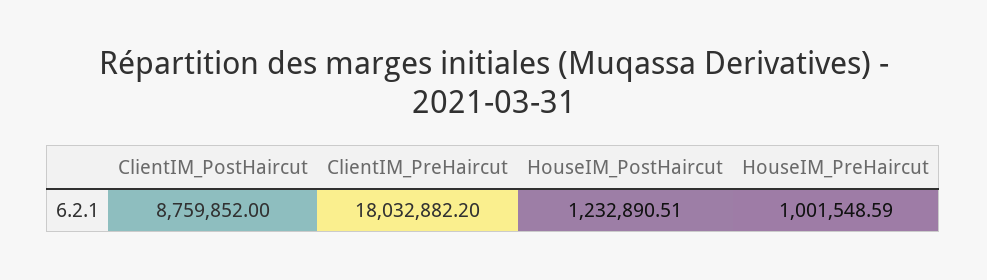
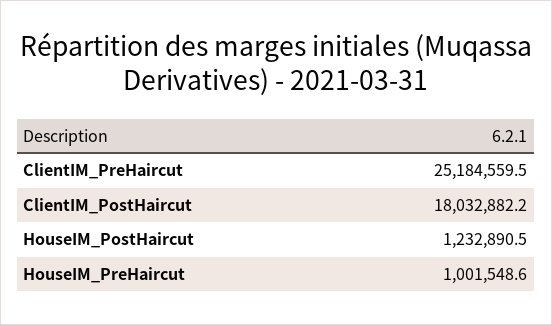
ClientIM_PostHaircut: 8759852 -> 18032882.2
ClientIM_PreHaircut: 18032882.2 -> 25184559.5

